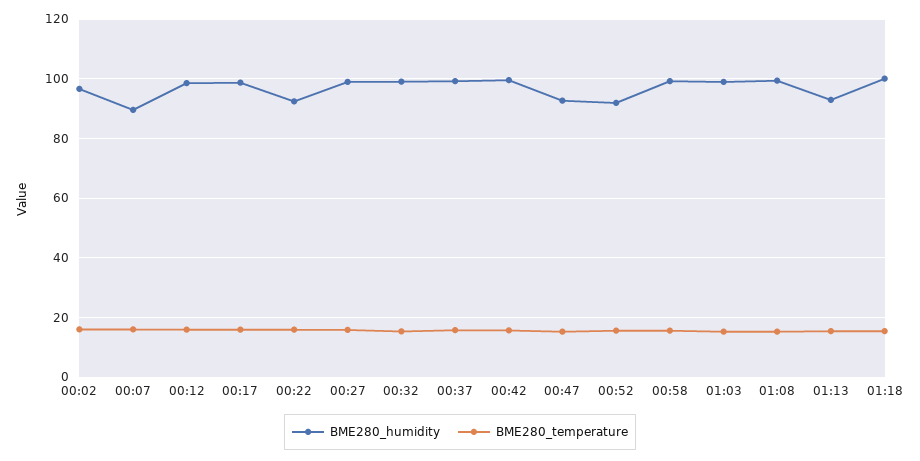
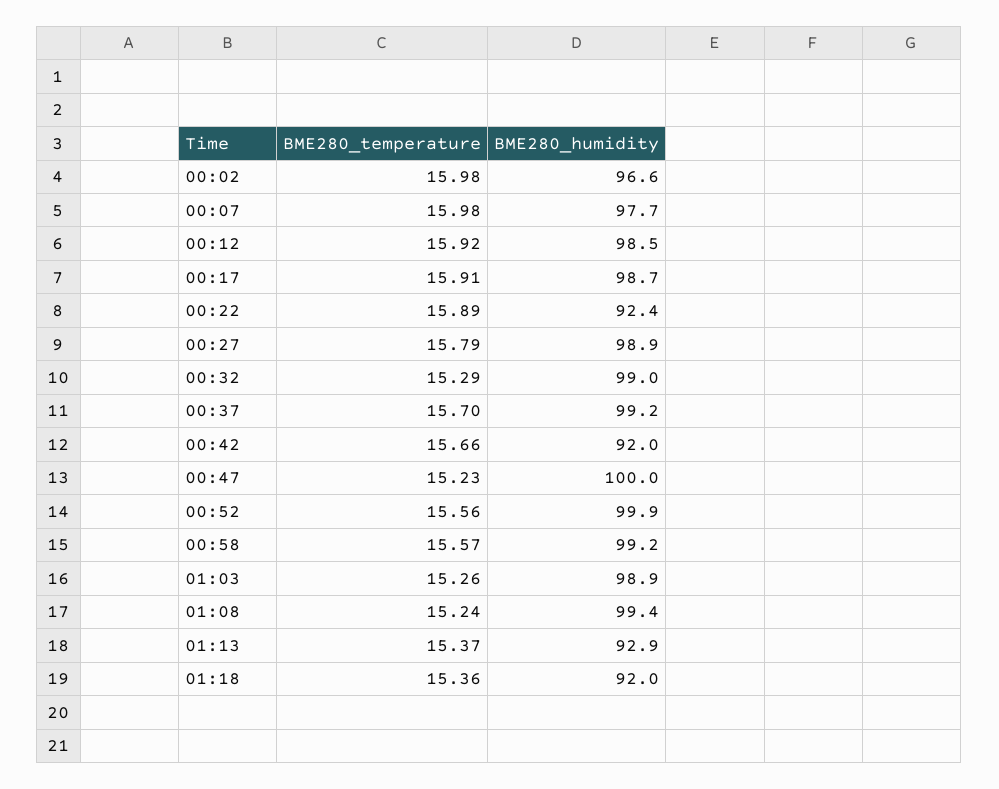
BME280_humidity, 00:07: 90 -> 97.7
BME280_humidity, 00:42: 100 -> 92
BME280_humidity, 00:47: 92.5 -> 100
BME280_humidity, 00:52: 92.5 -> 99.9
BME280_humidity, 01:18: 100 -> 92

